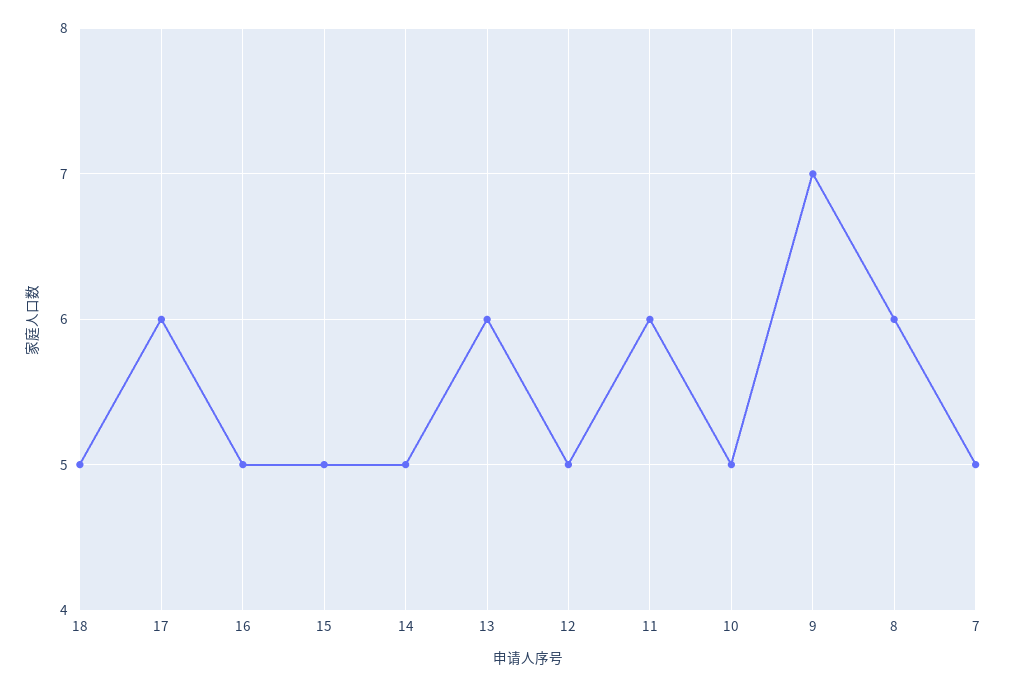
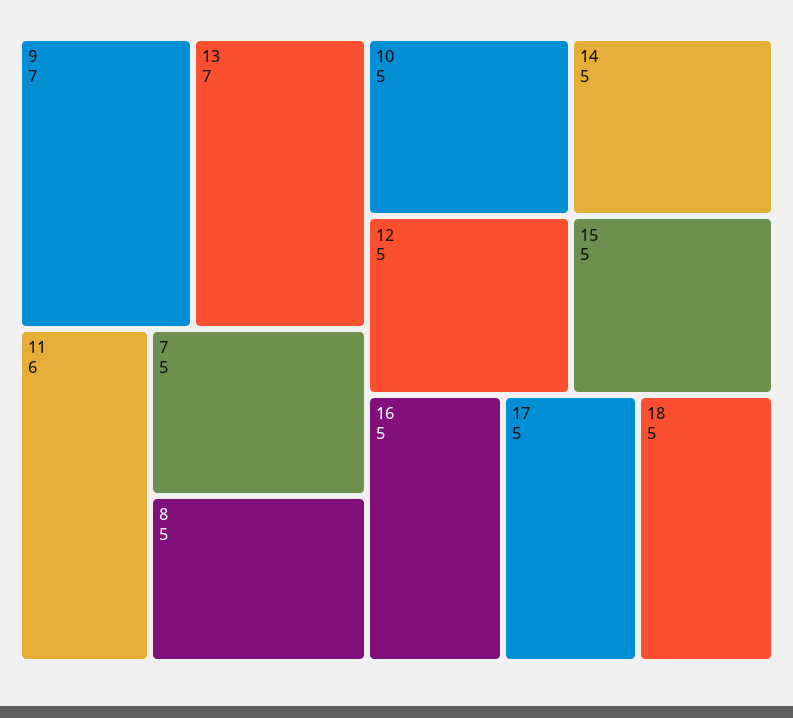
17: 6 -> 5
13: 6 -> 7
8: 6 -> 5

